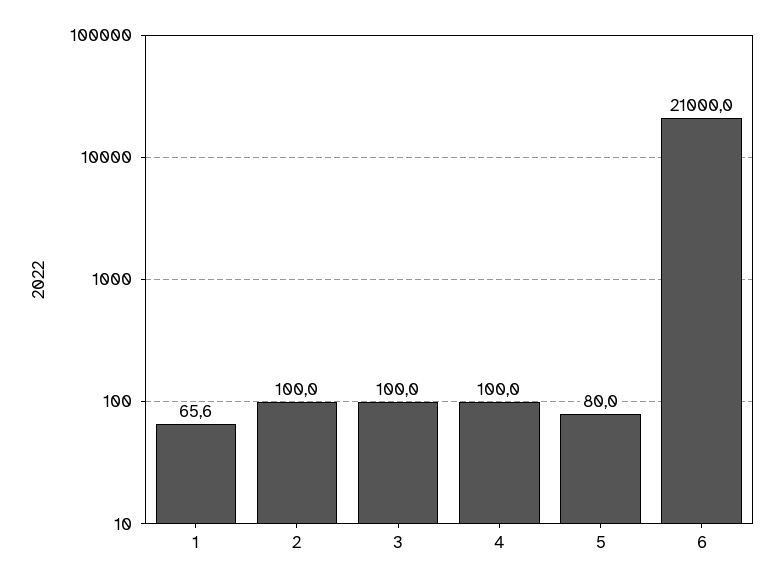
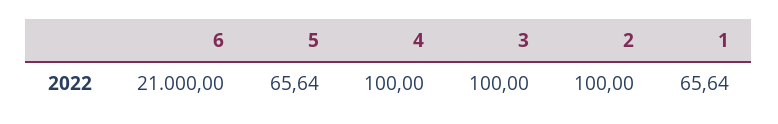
5: 80 -> 65.64

